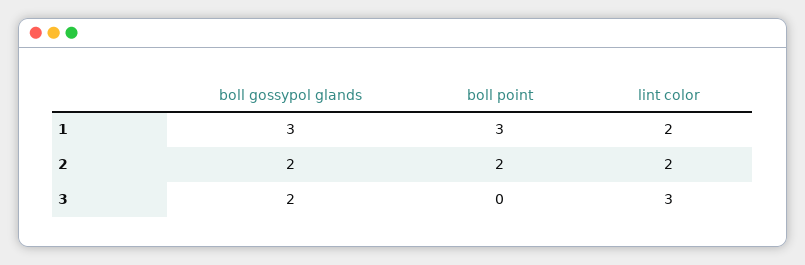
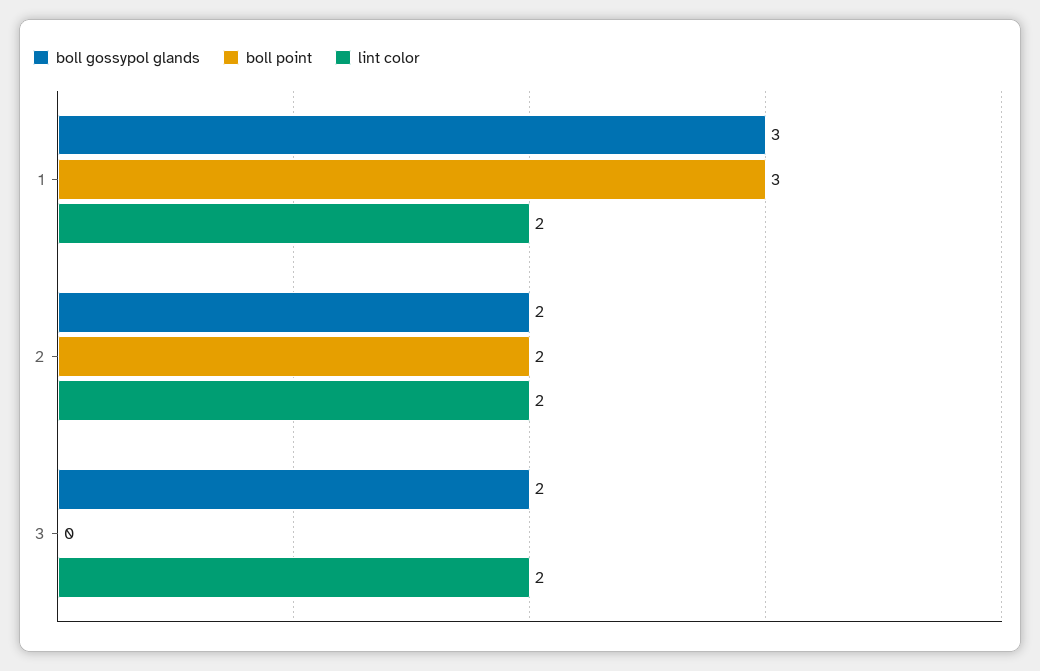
lint color, 3: 3 -> 2

